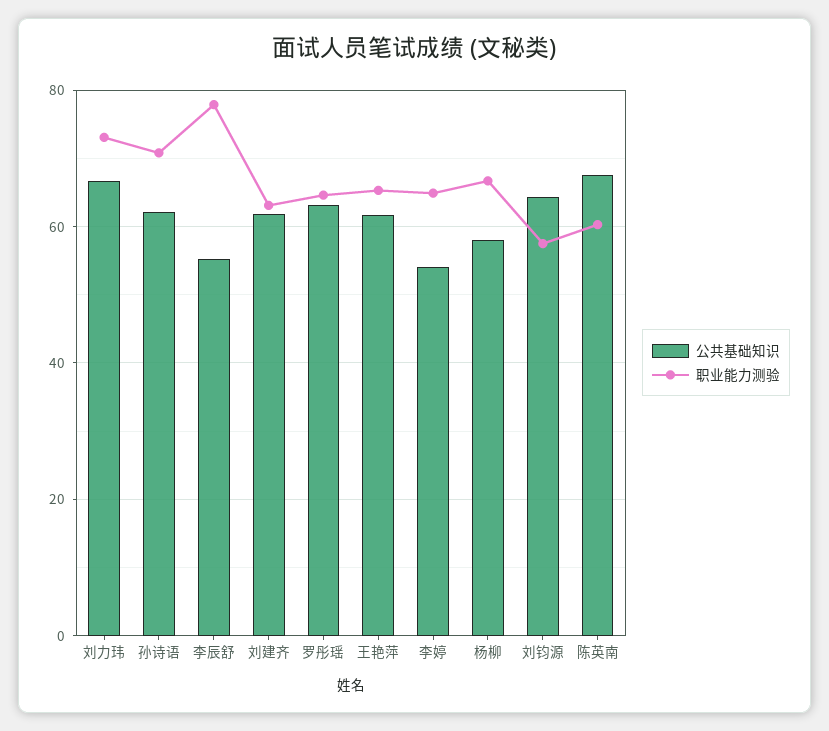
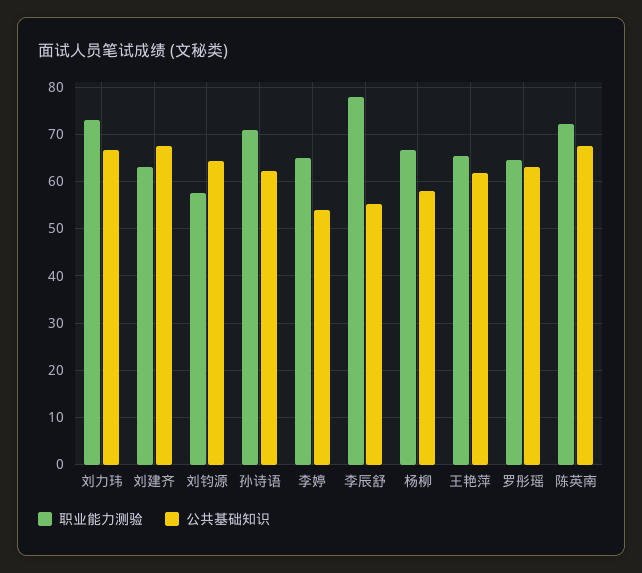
公共基础知识, 刘建齐: 62 -> 68
职业能力测验, 陈英南: 60 -> 72

